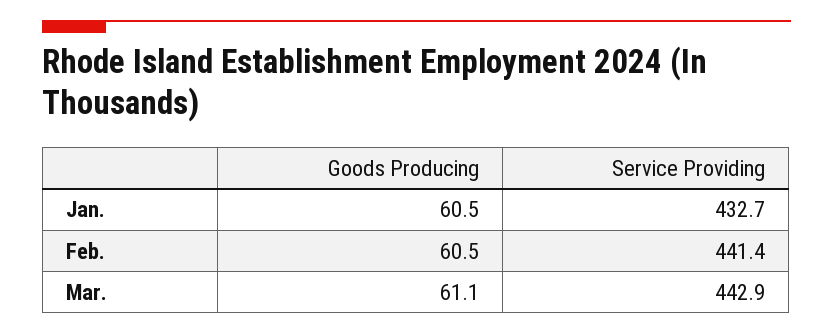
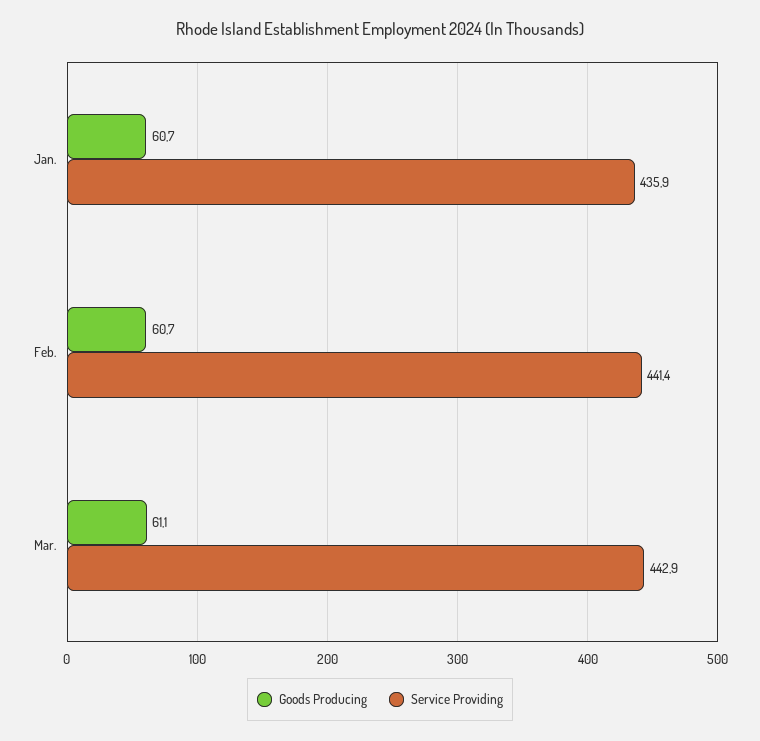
Goods Producing, Jan.: 60.5 -> 60.7
Service Providing, Jan.: 432.7 -> 435.9
Goods Producing, Feb.: 60.5 -> 60.7

